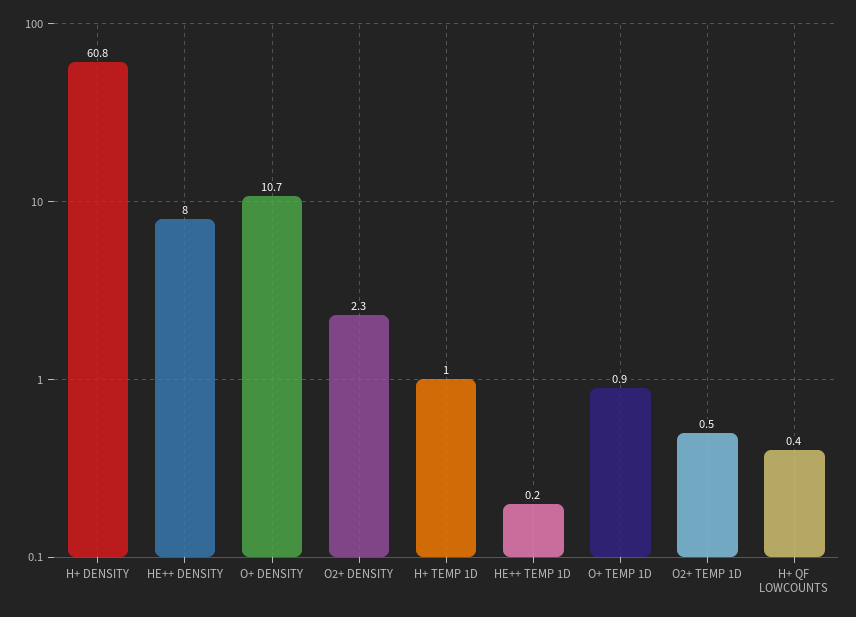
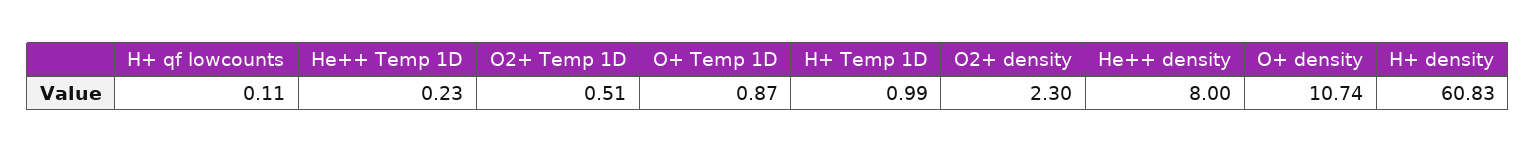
H+ QF LOWCOUNTS: 0.4 -> 0.11

